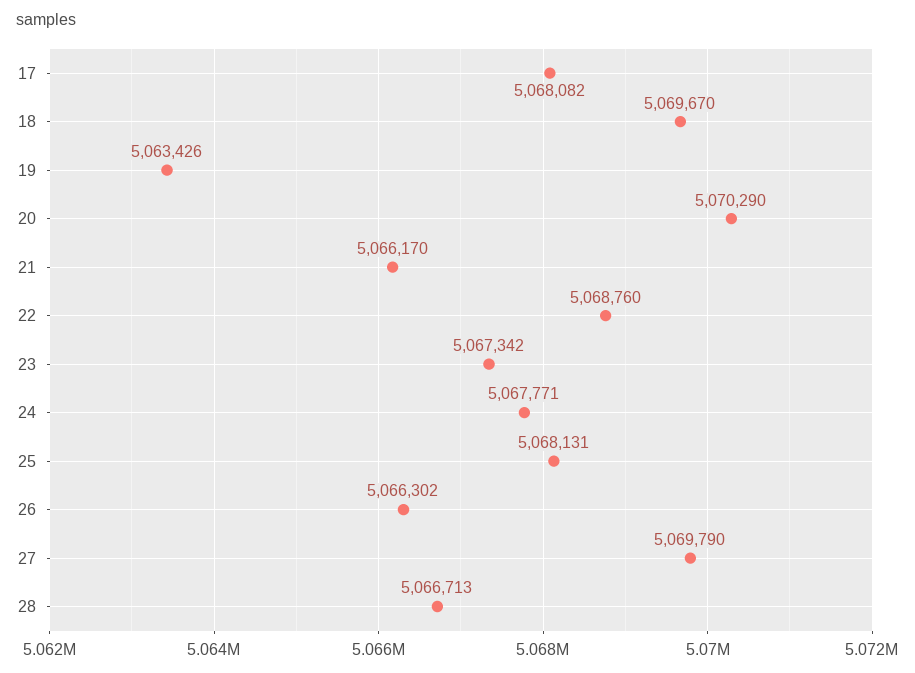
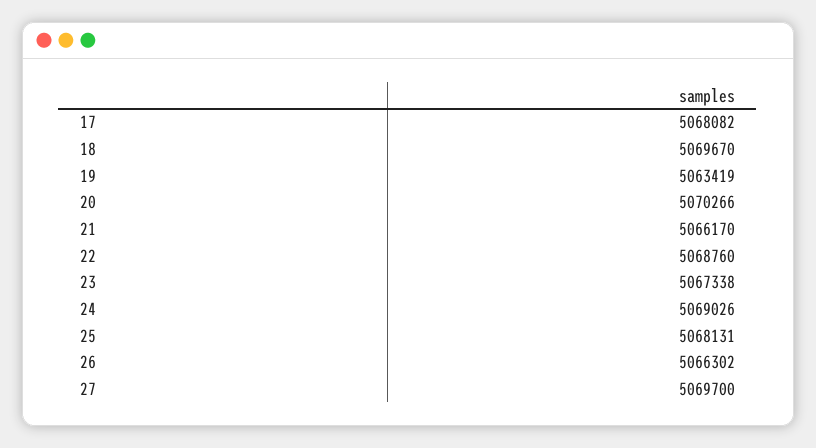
19: 5063426 -> 5063419
20: 5070290 -> 5070266
23: 5067342 -> 5067338
24: 5067771 -> 5069026
27: 5069790 -> 5069700
28: 5066713 -> none

